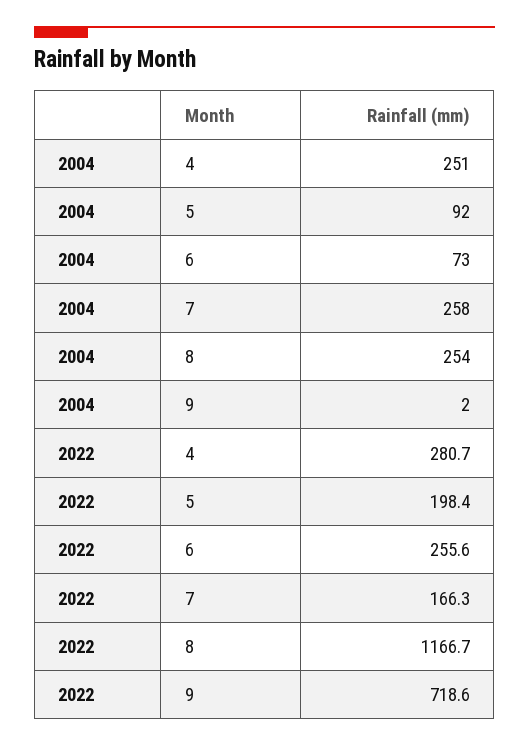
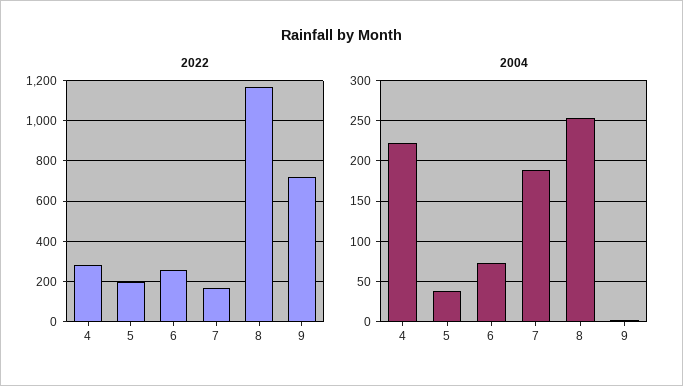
2004, 4: 251 -> 220
2004, 5: 92 -> 40
2004, 7: 258 -> 190

